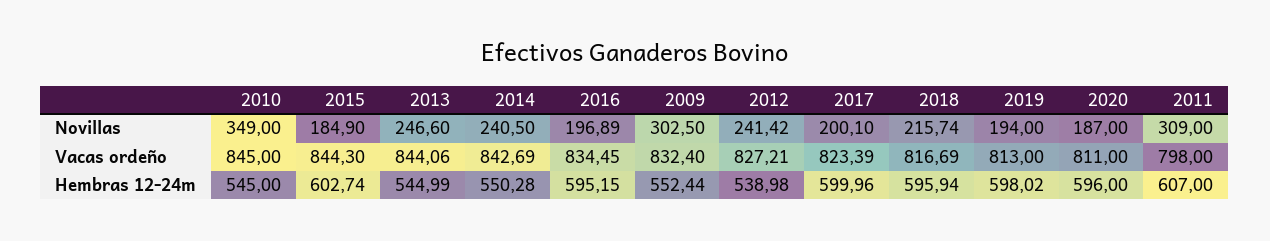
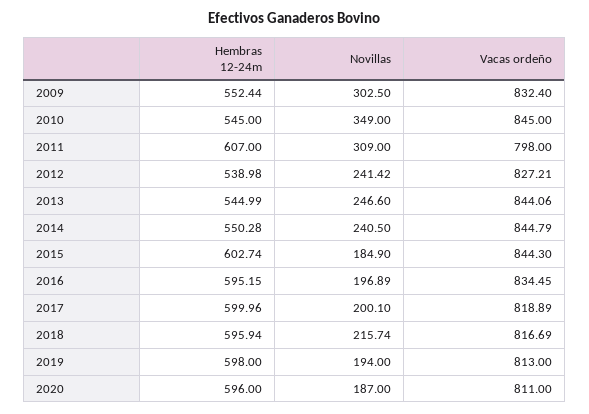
2014, Vacas ordeño: 842.69 -> 844.79
2017, Vacas ordeño: 823.39 -> 818.89
2019, Hembras 12-24m: 598.02 -> 598

